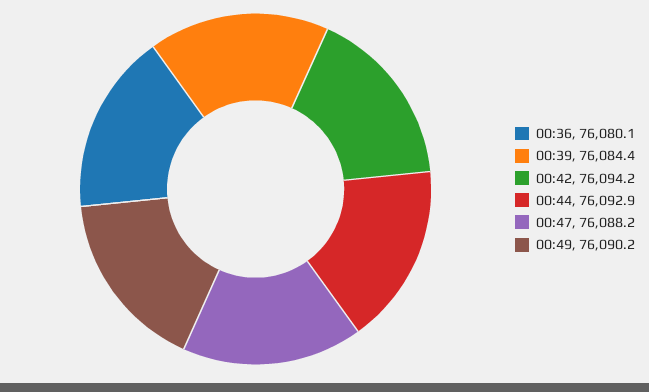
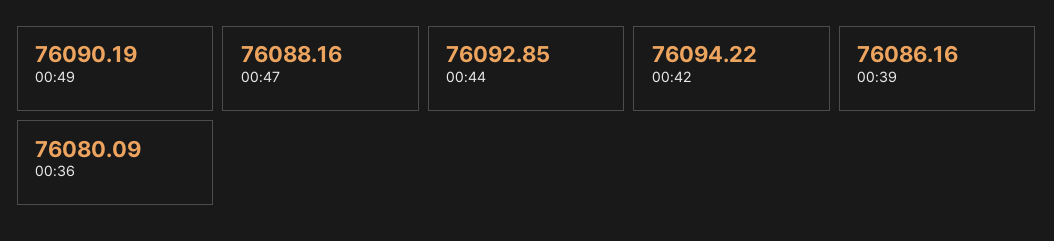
00:39: 76084.4 -> 76086.16

